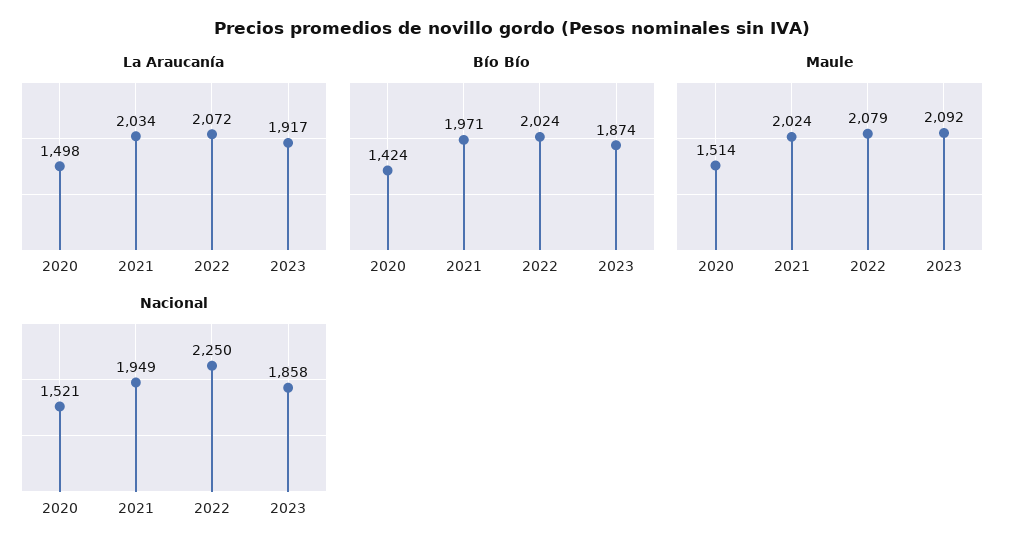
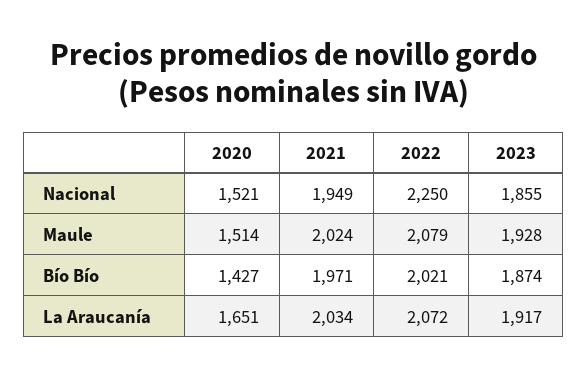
La Araucanía, 2020: 1498 -> 1651
Bío Bío, 2020: 1424 -> 1427
Bío Bío, 2022: 2024 -> 2021
Maule, 2023: 2092 -> 1928
Nacional, 2023: 1858 -> 1855

